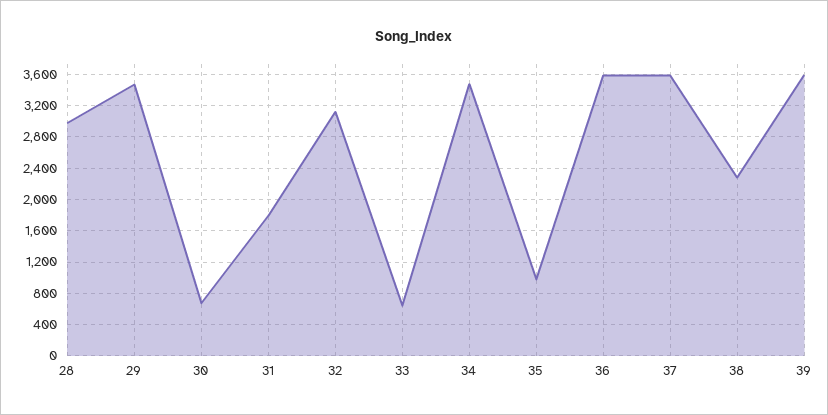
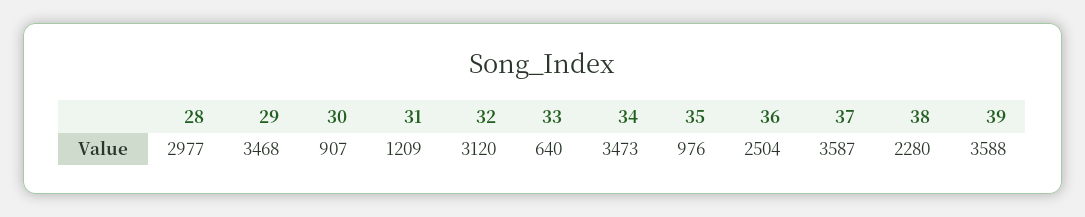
30: 700 -> 907
31: 1800 -> 1209
36: 3600 -> 2504

